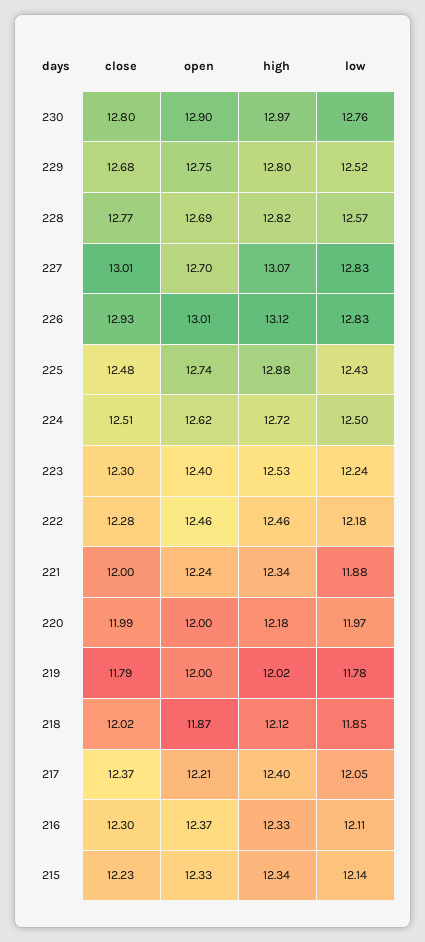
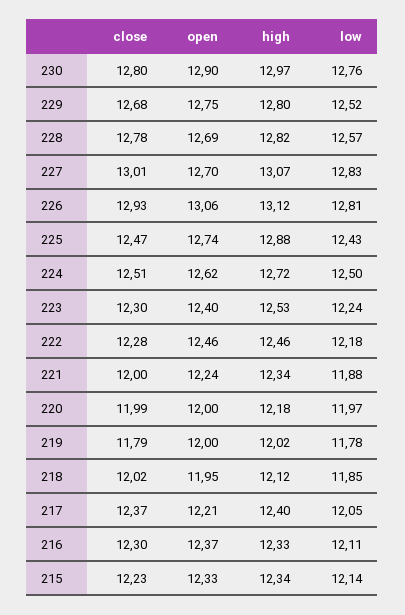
close, 228: 12.77 -> 12.78
open, 226: 13.01 -> 13.06
low, 226: 12.83 -> 12.81
close, 225: 12.48 -> 12.47
open, 218: 11.87 -> 11.95

